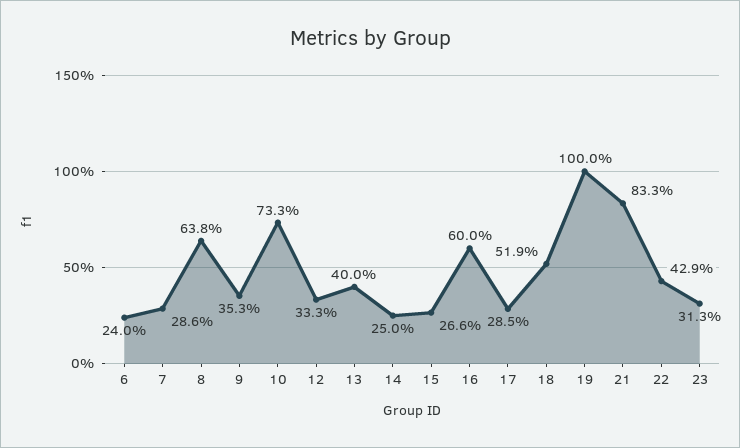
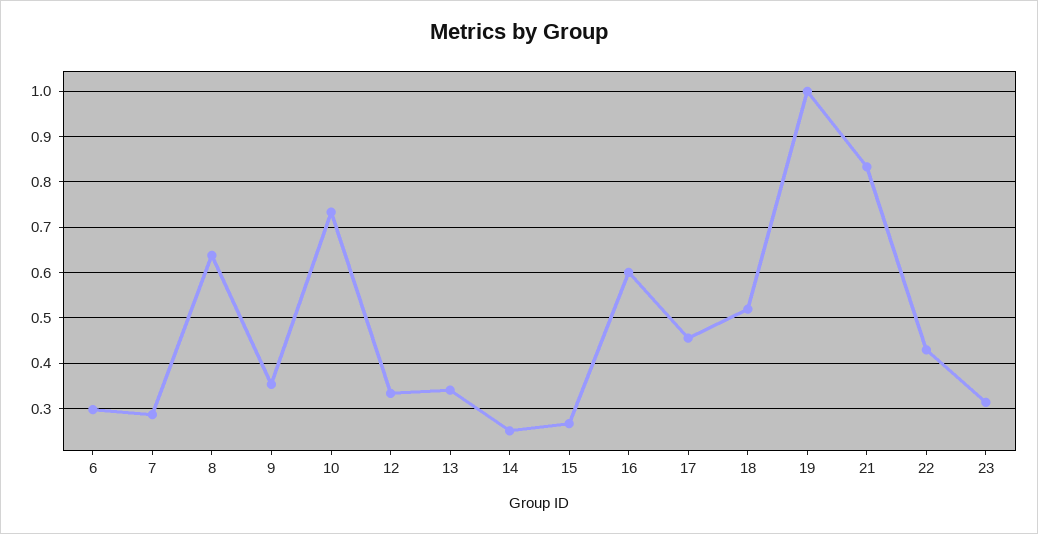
6: 0.24 -> 0.3
13: 0.4 -> 0.34
17: 0.285 -> 0.46

